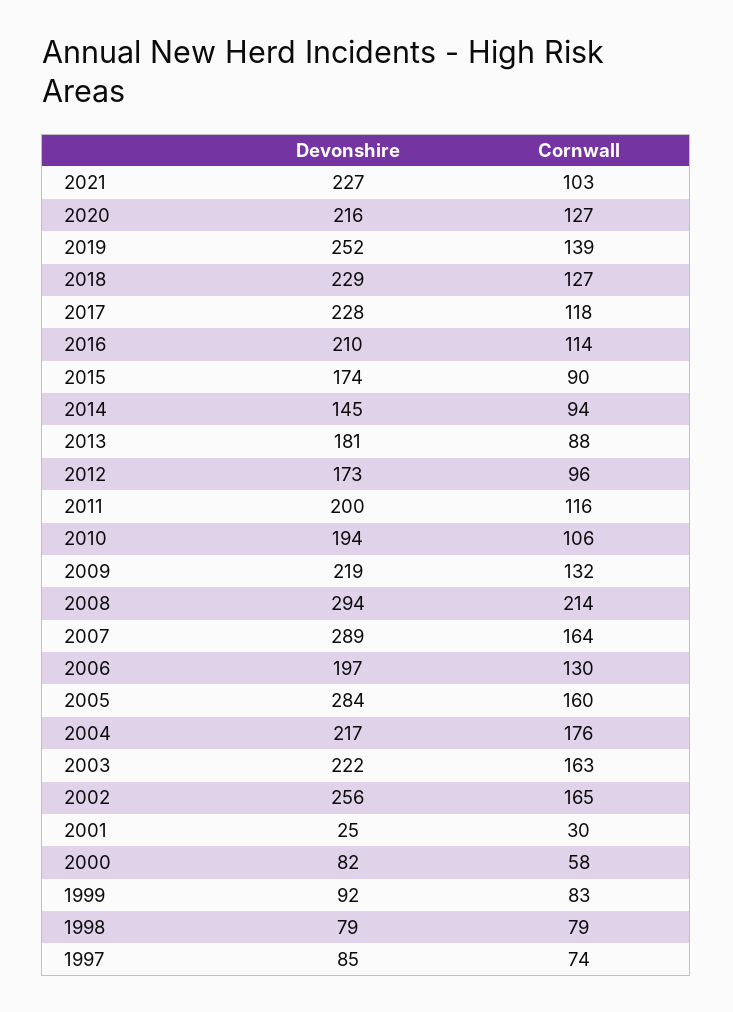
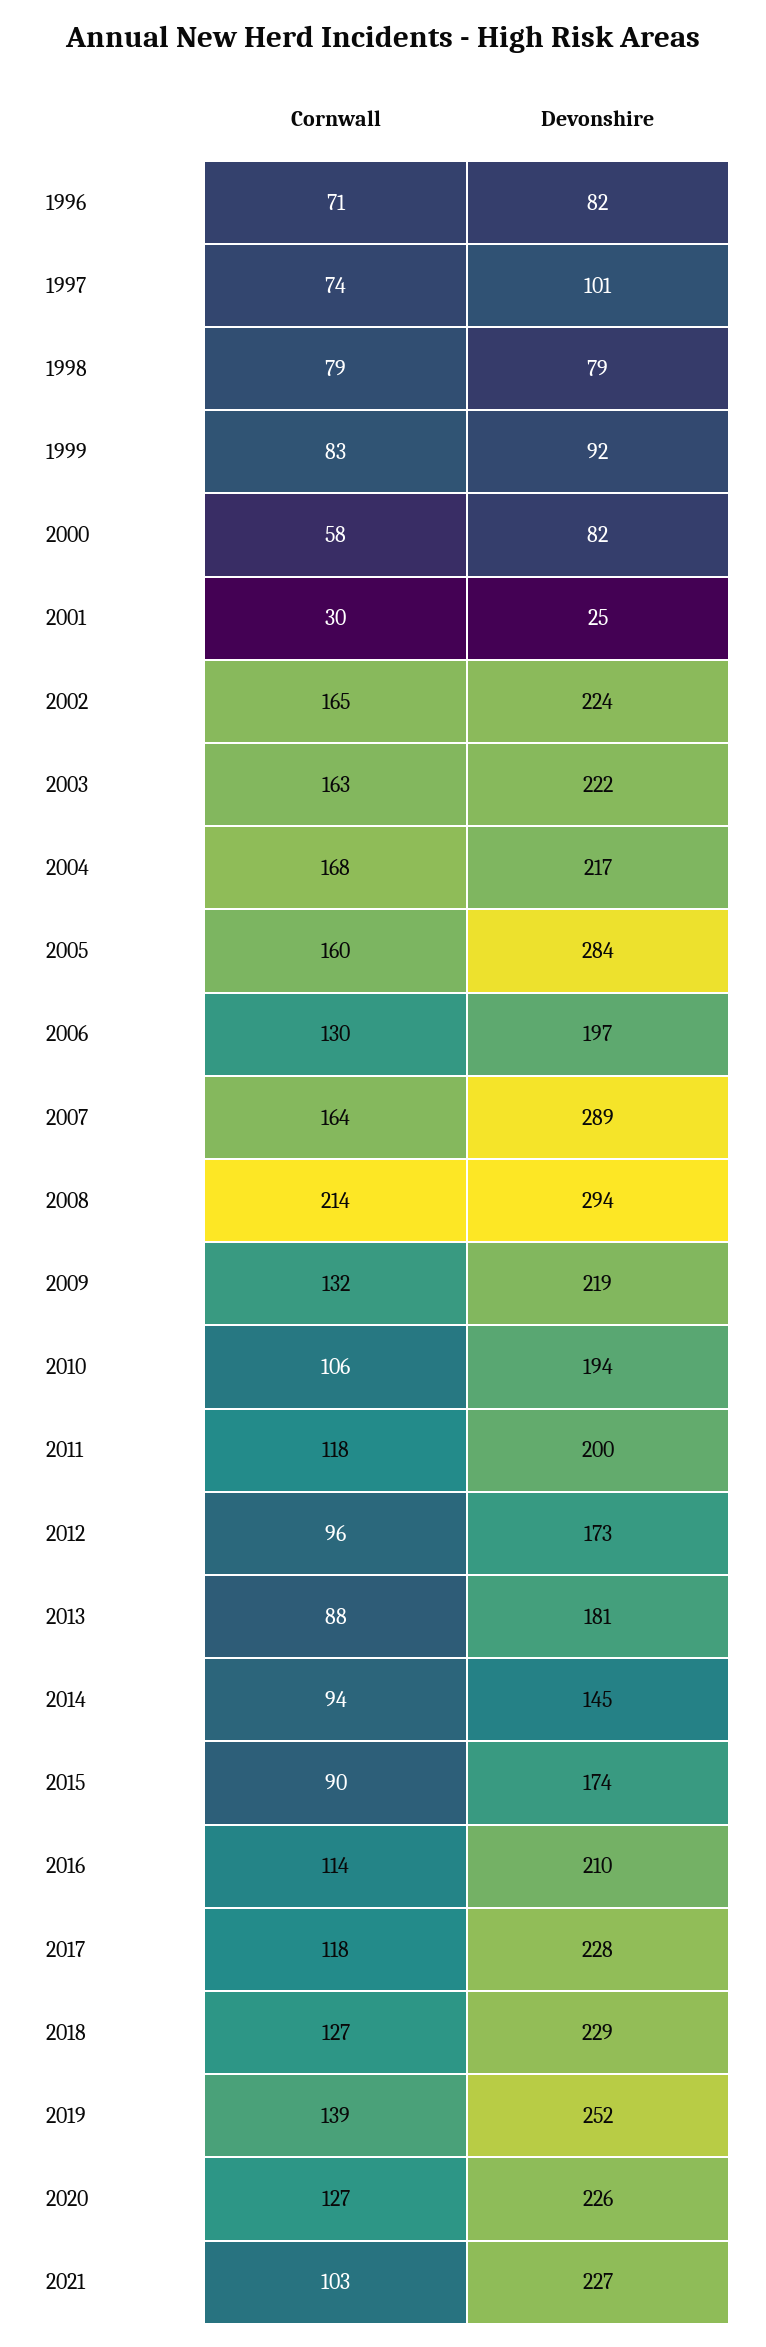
Devonshire, 2020: 216 -> 226
Cornwall, 2011: 116 -> 118
Cornwall, 2004: 176 -> 168
Devonshire, 2002: 256 -> 224
Devonshire, 1997: 85 -> 101
Cornwall, 1996: none -> 71
Devonshire, 1996: none -> 82

